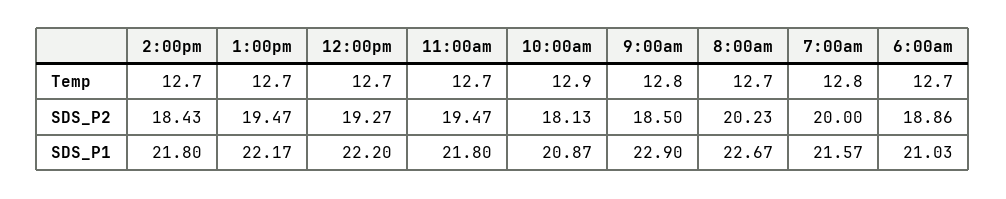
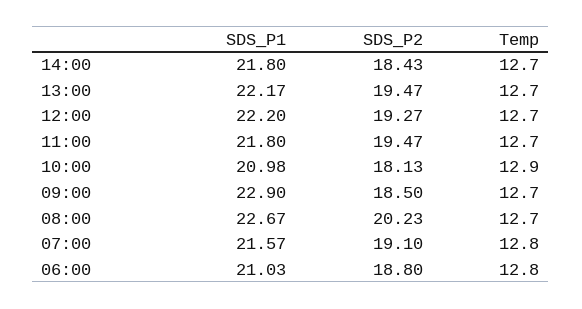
9:00am, Temp: 12.8 -> 12.7
6:00am, Temp: 12.7 -> 12.8
7:00am, SDS_P2: 20 -> 19.1
6:00am, SDS_P2: 18.86 -> 18.8
10:00am, SDS_P1: 20.87 -> 20.98

